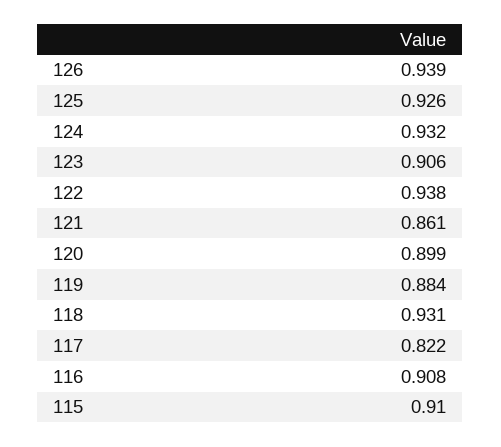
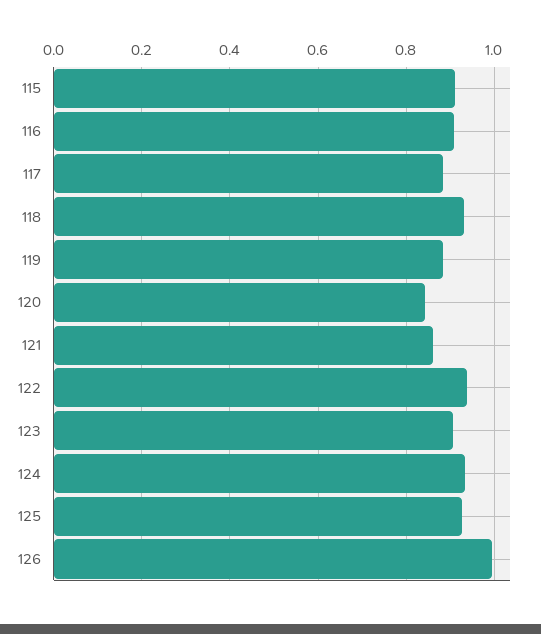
126: 0.939 -> 1
120: 0.899 -> 0.84
117: 0.822 -> 0.88

